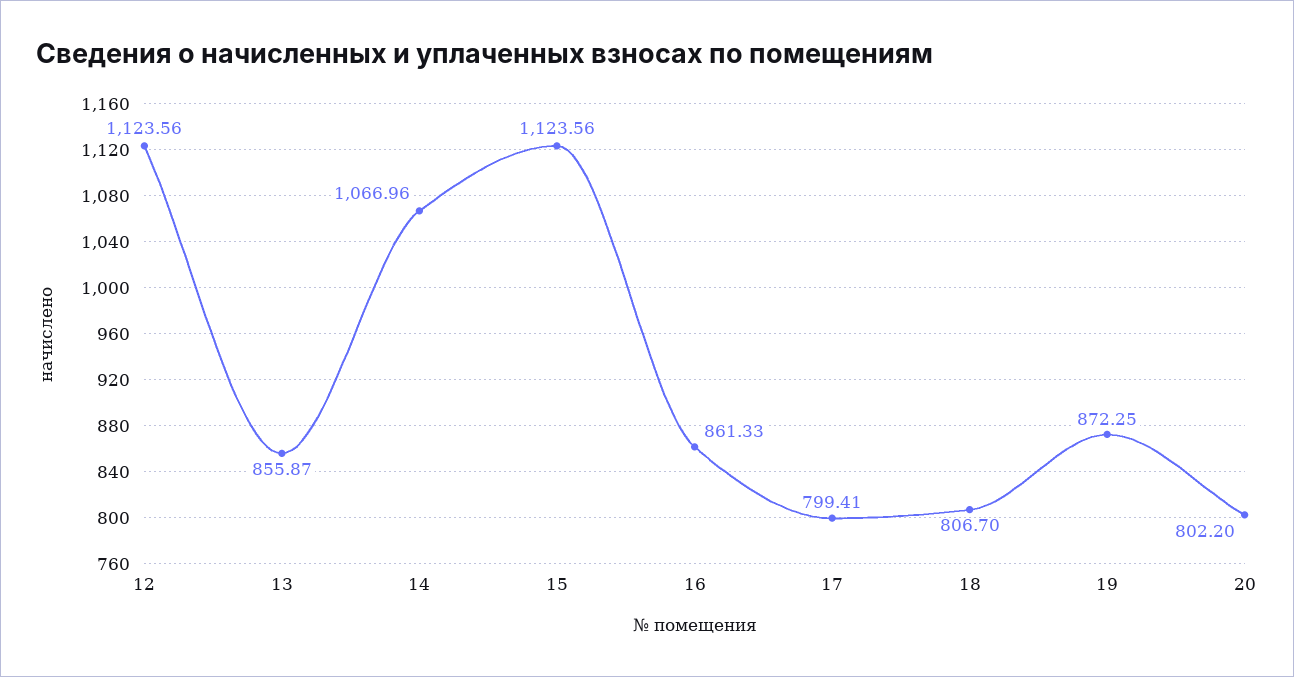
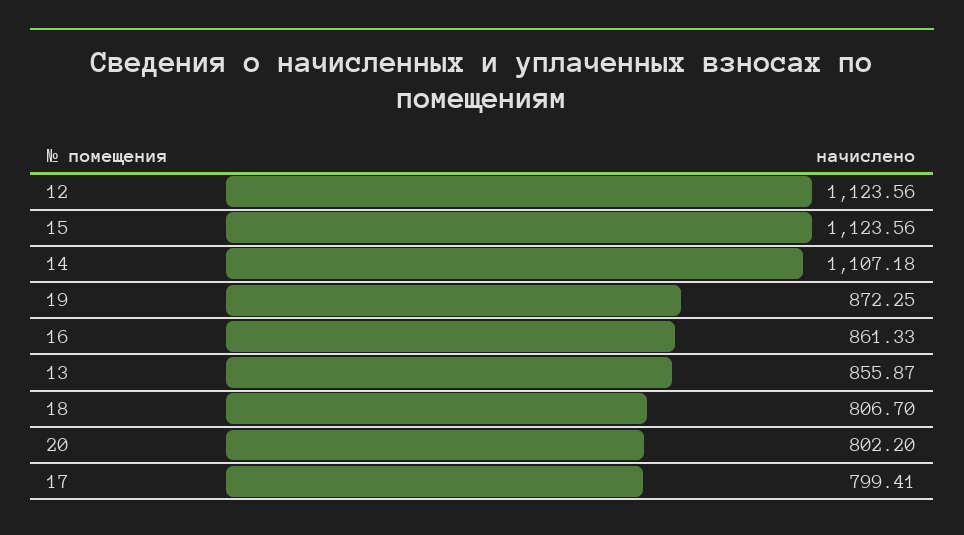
14: 1066.96 -> 1107.18

